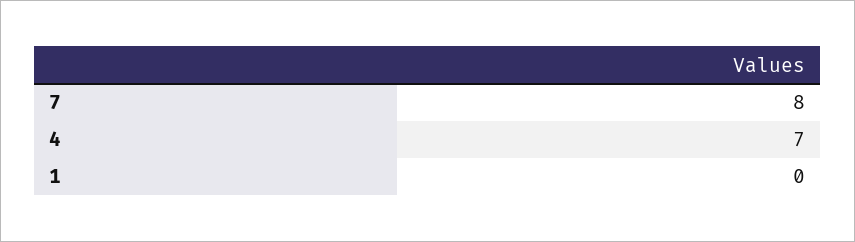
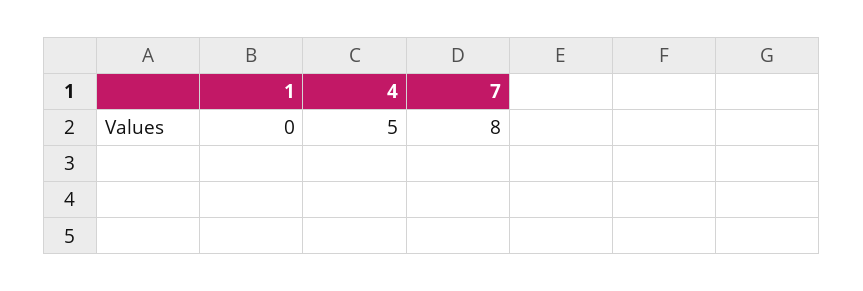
4: 7 -> 5

